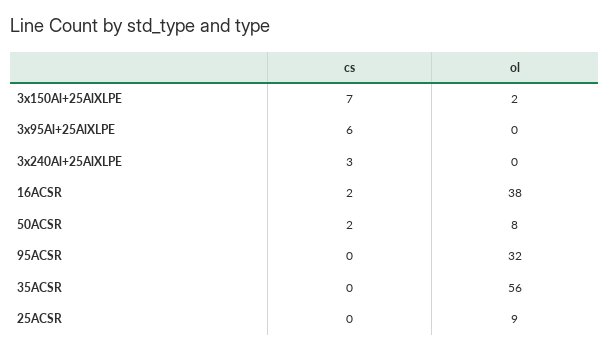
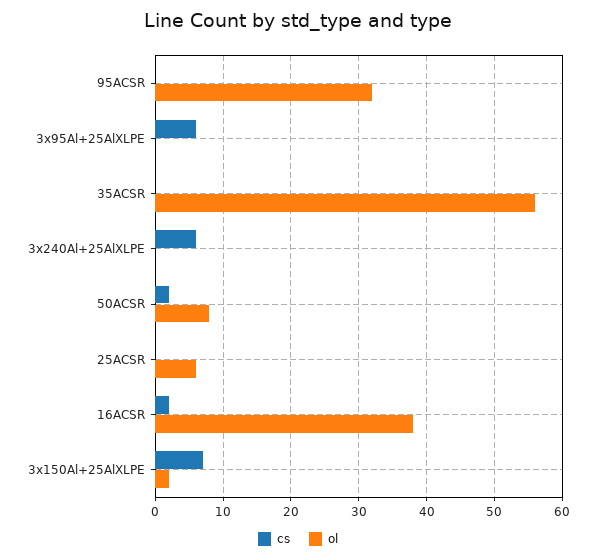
cs, 3x240Al+25AlXLPE: 3 -> 6
ol, 25ACSR: 9 -> 6

